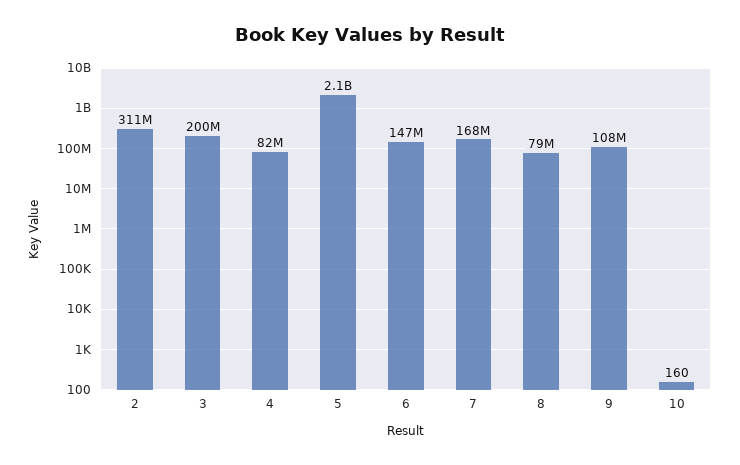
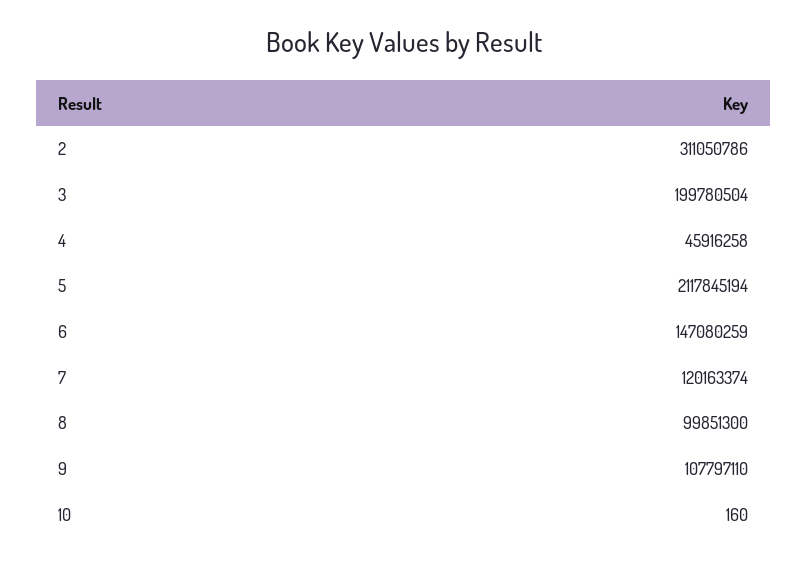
4: 82000000 -> 45916258
7: 168000000 -> 120163374
8: 79000000 -> 99851300

